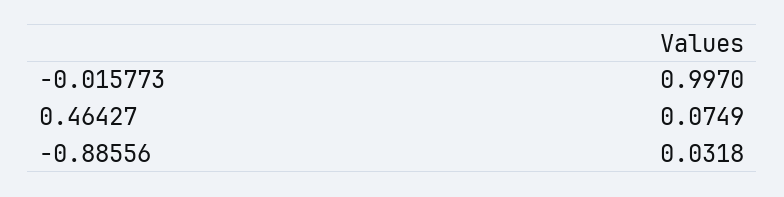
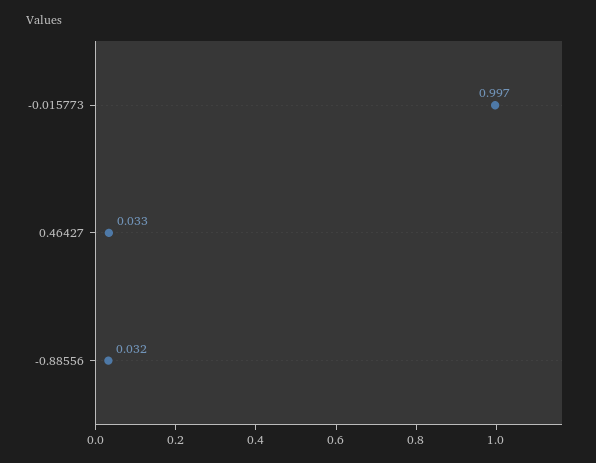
0.46427: 0.0749 -> 0.033

